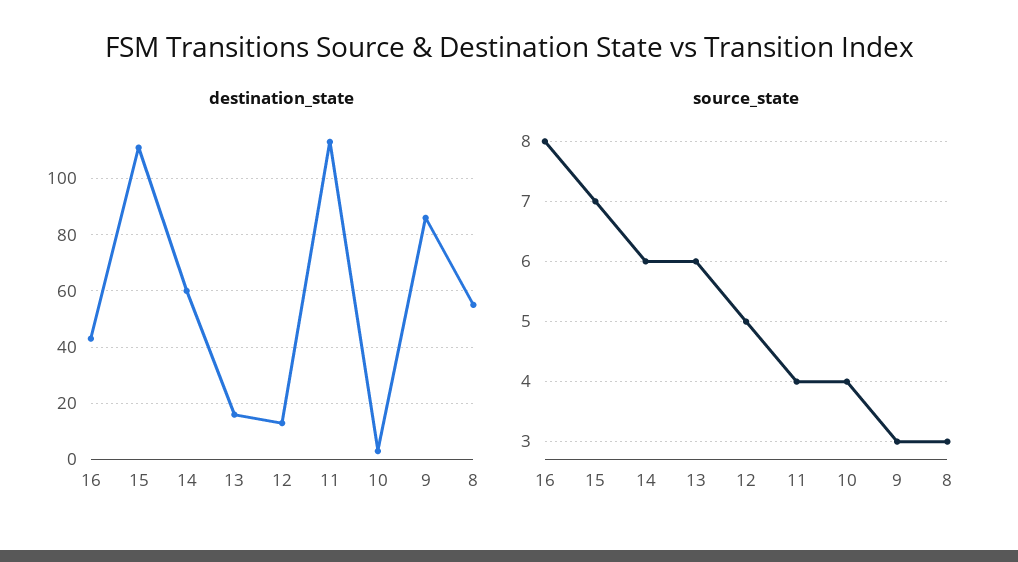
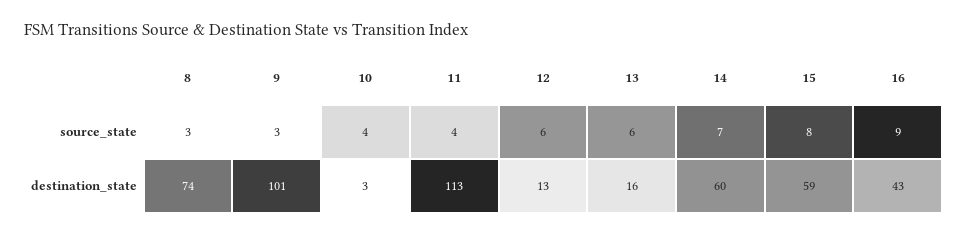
destination_state, 15: 110 -> 59
destination_state, 9: 85 -> 101
destination_state, 8: 55 -> 74
source_state, 16: 8 -> 9
source_state, 15: 7 -> 8
source_state, 14: 6 -> 7
source_state, 12: 5 -> 6

